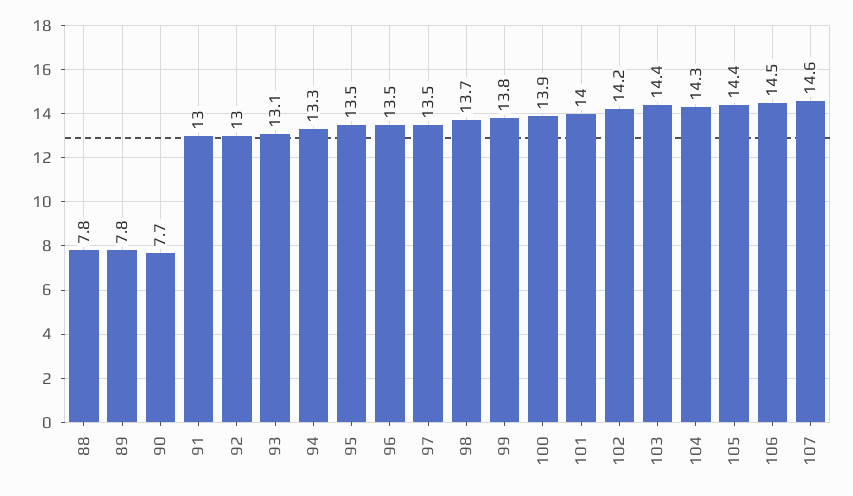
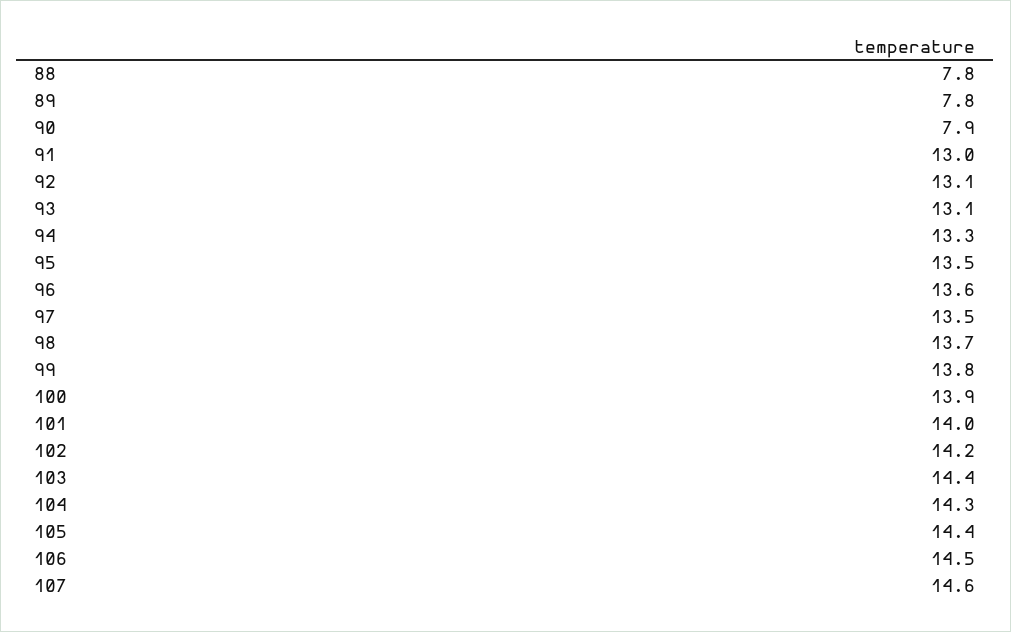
90: 7.7 -> 7.9
92: 13 -> 13.1
96: 13.5 -> 13.6

